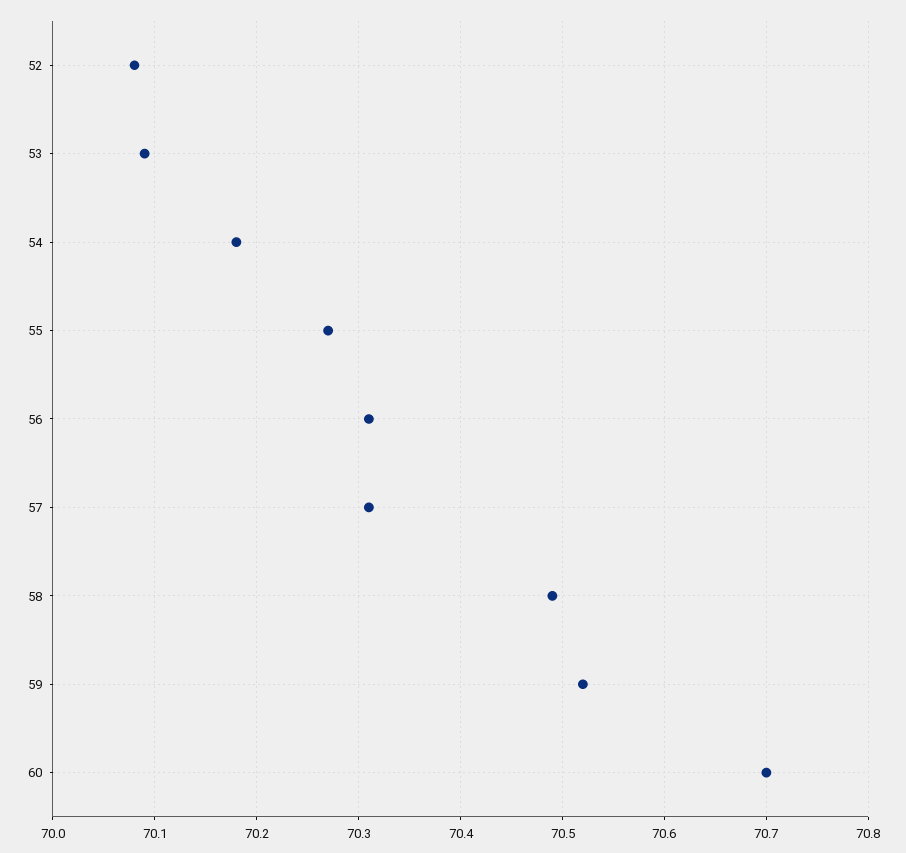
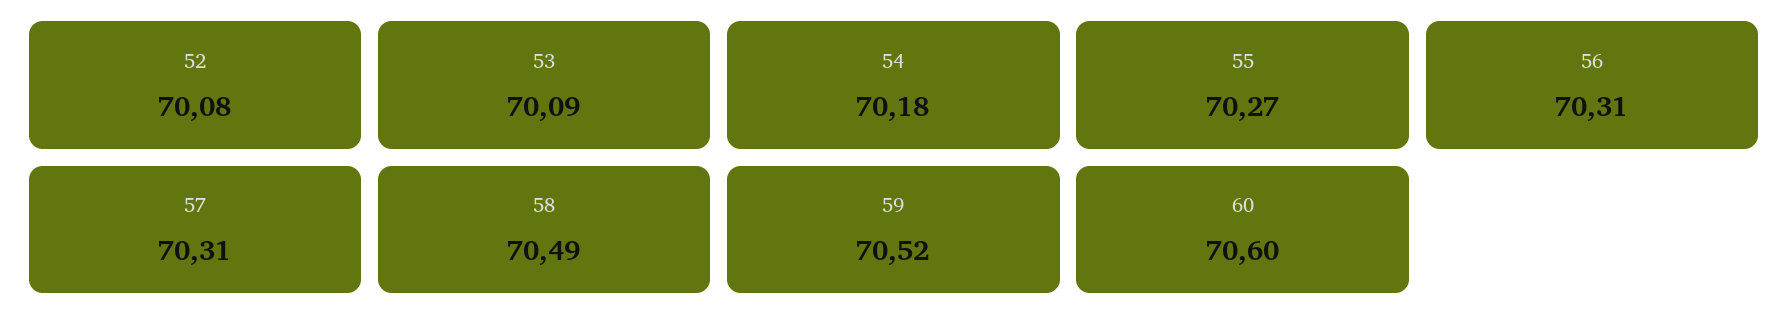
60: 70.7 -> 70.6

